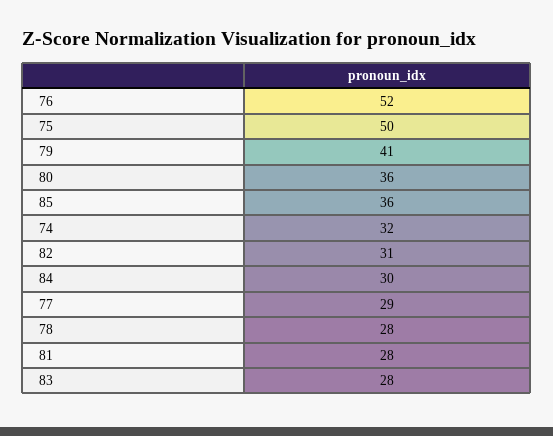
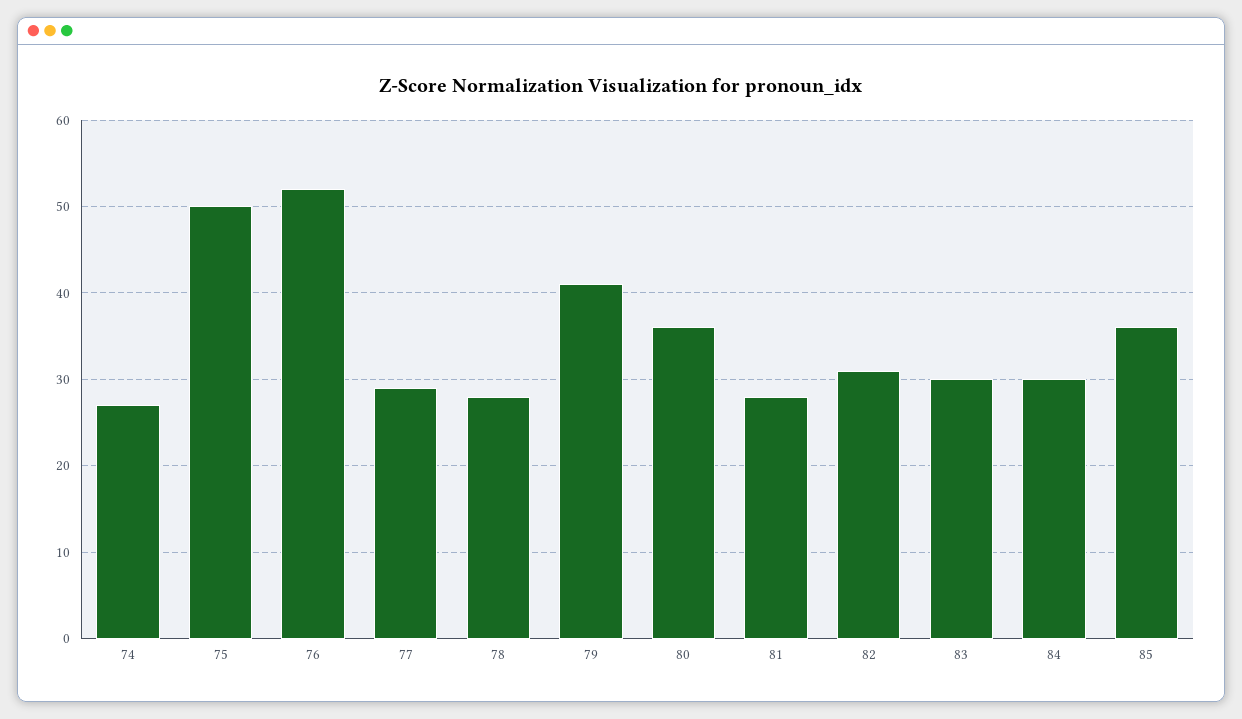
74: 32 -> 27
83: 28 -> 30

